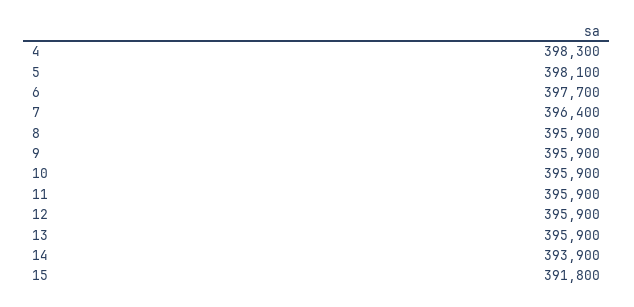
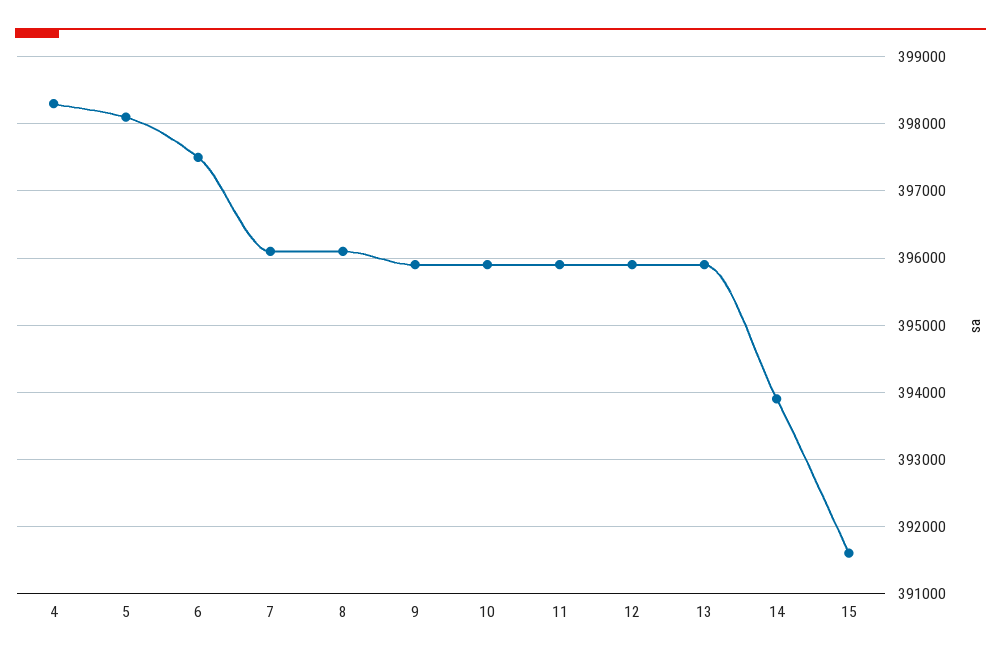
6: 397700 -> 397500
7: 396400 -> 396100
8: 395900 -> 396100
15: 391800 -> 391600

